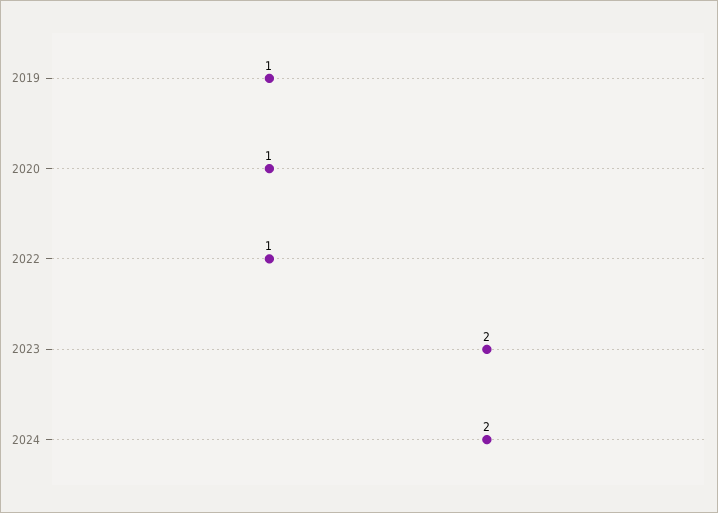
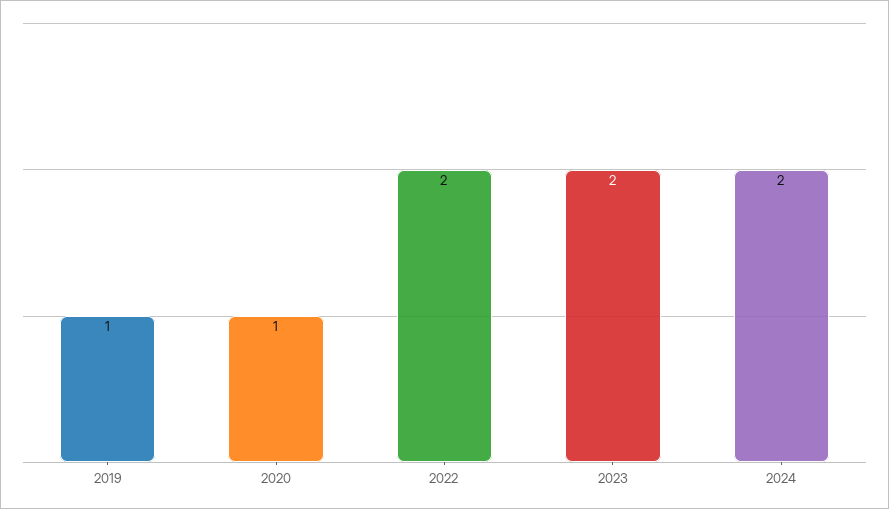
2022: 1 -> 2

